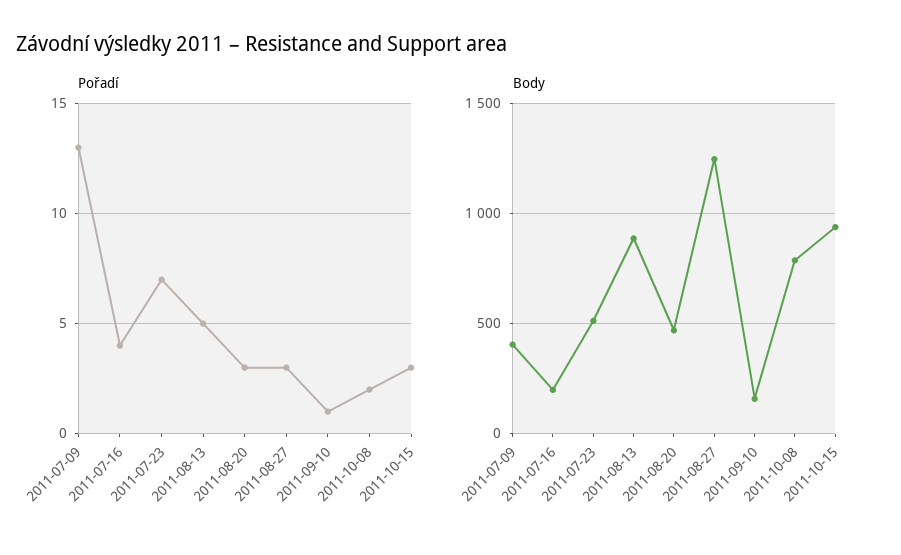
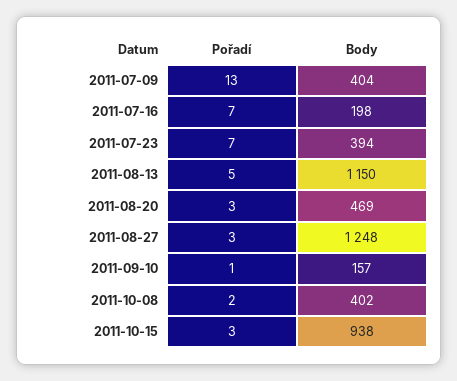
Pořadí, 2011-07-16: 4 -> 7
Body, 2011-07-23: 500 -> 394
Body, 2011-08-13: 900 -> 1150
Body, 2011-10-08: 800 -> 402

